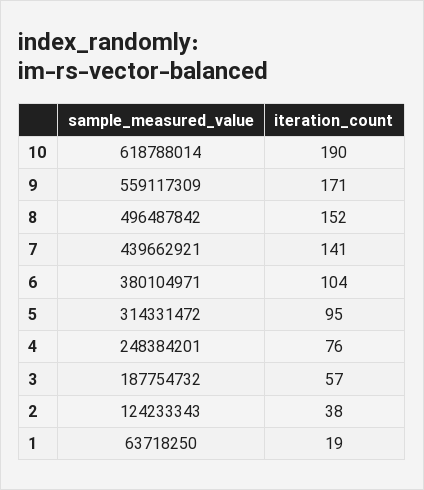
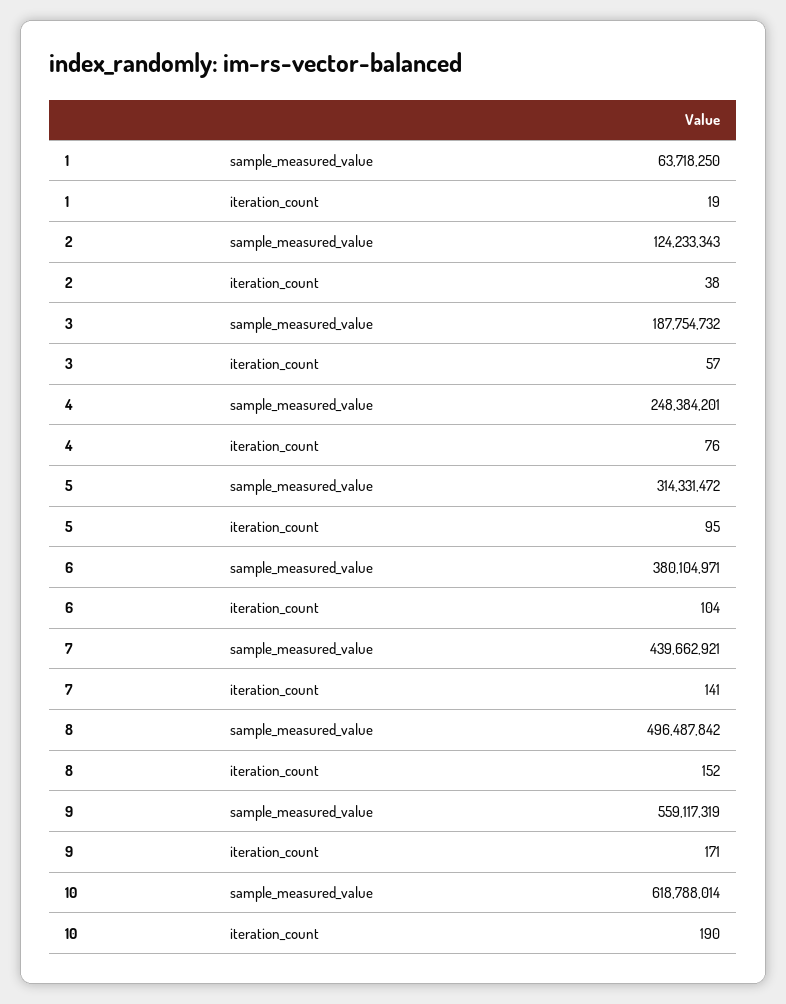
sample_measured_value, 9: 559117309 -> 559117319

